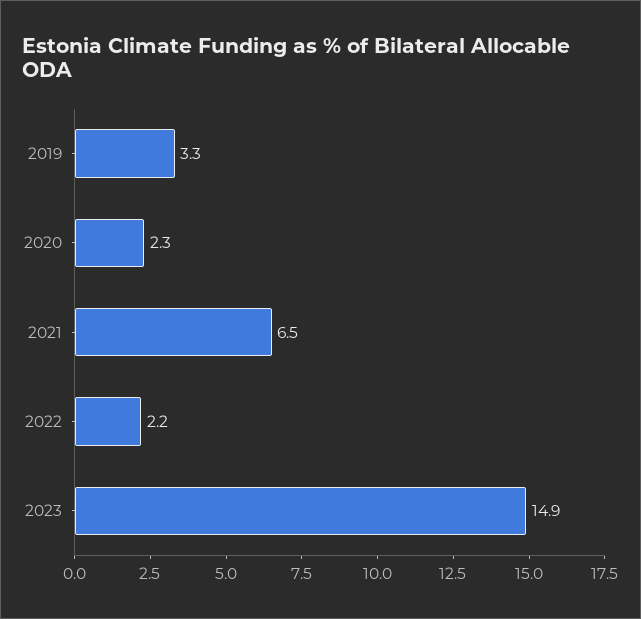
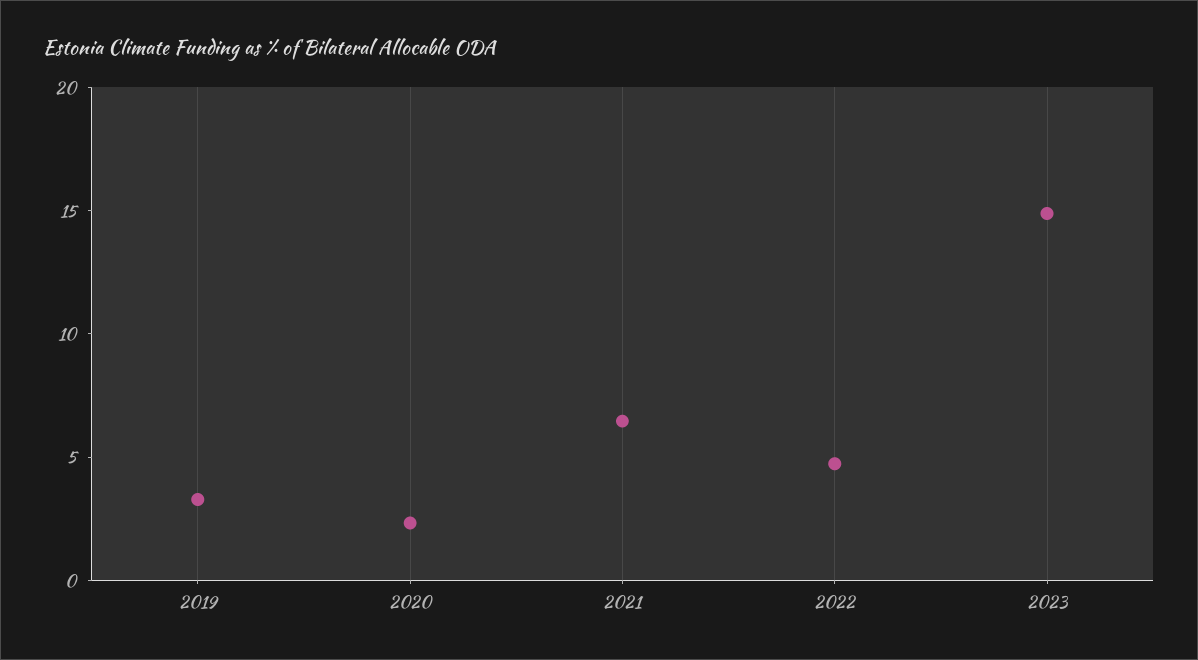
2022: 2.2 -> 5

